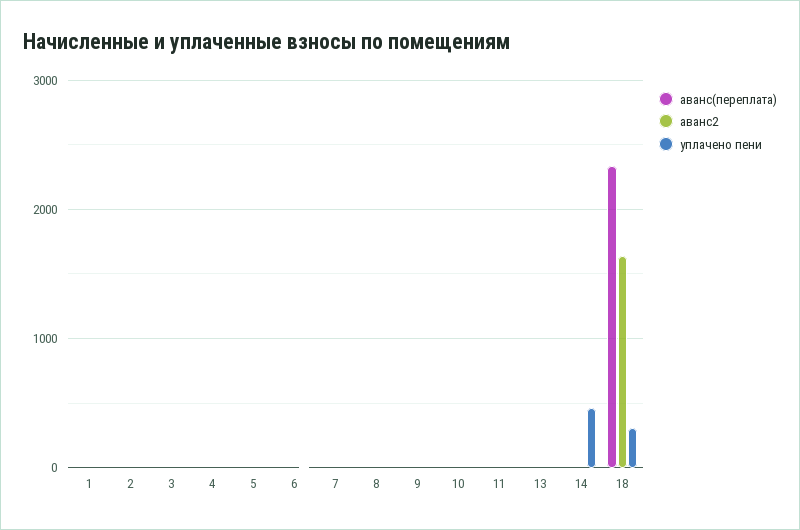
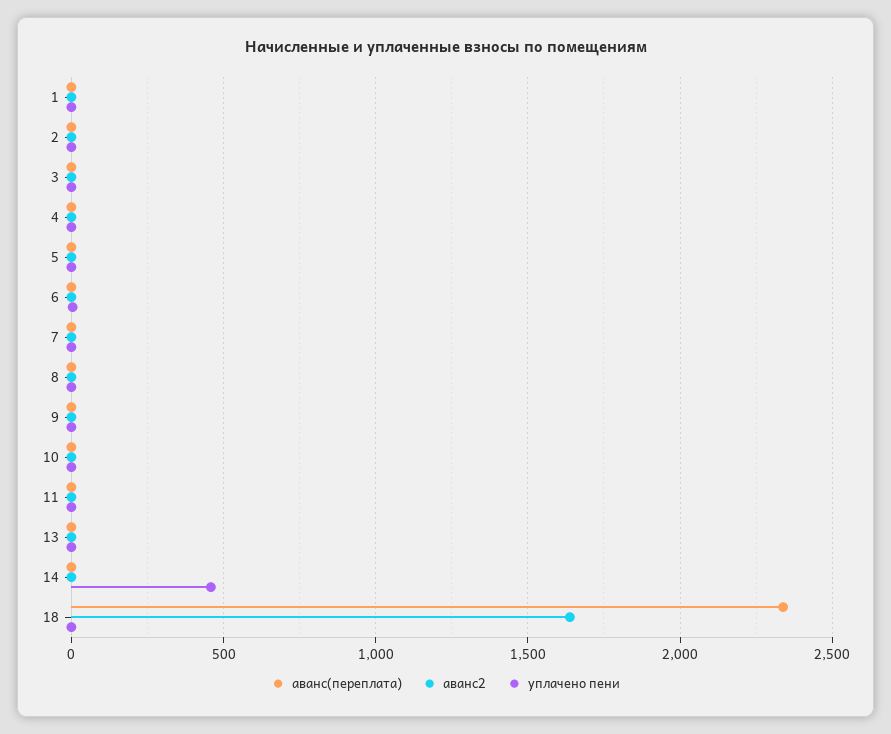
уплачено пени, 18: 300 -> 0

